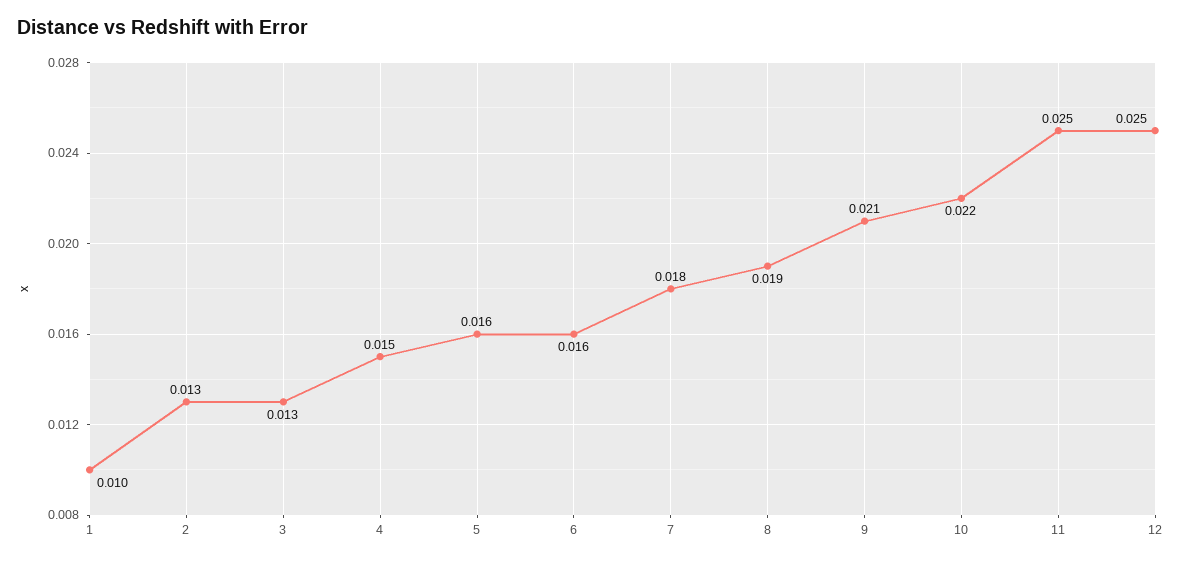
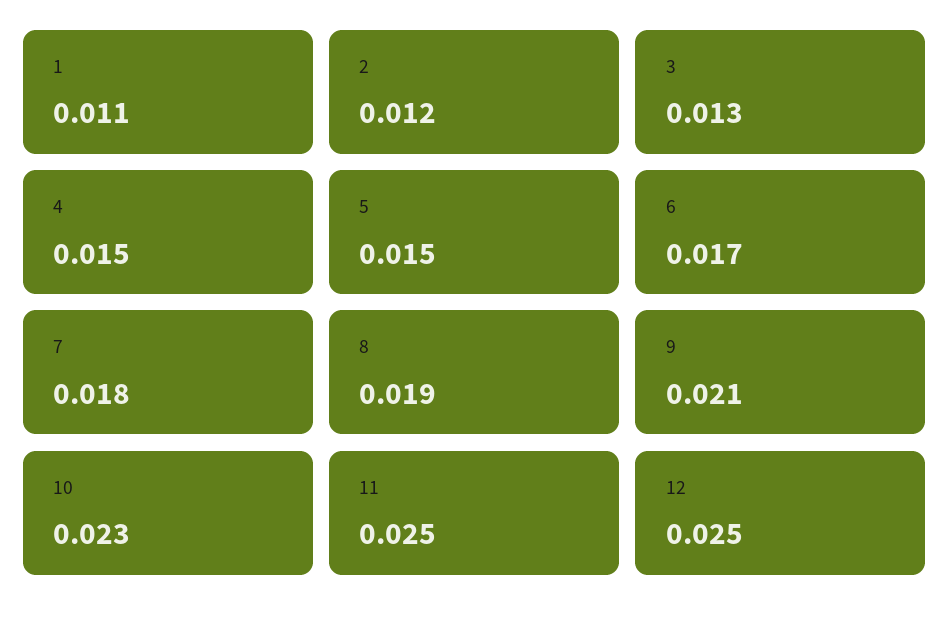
1: 0.01 -> 0.011
2: 0.013 -> 0.012
5: 0.016 -> 0.015
6: 0.016 -> 0.017
10: 0.022 -> 0.023

